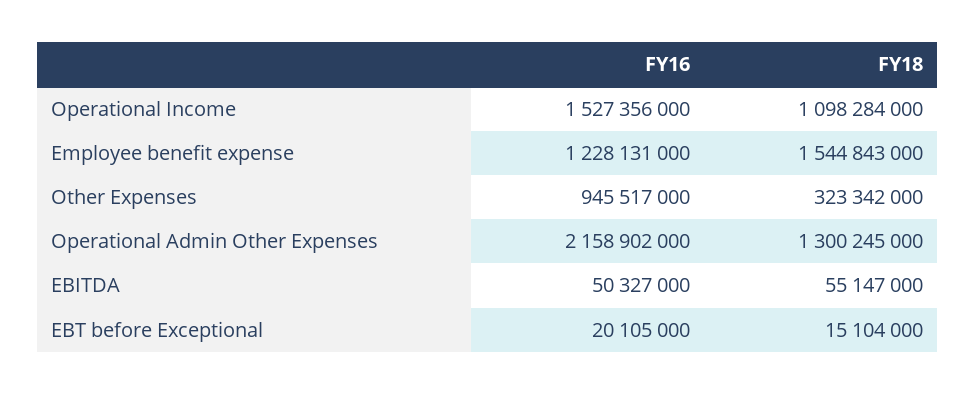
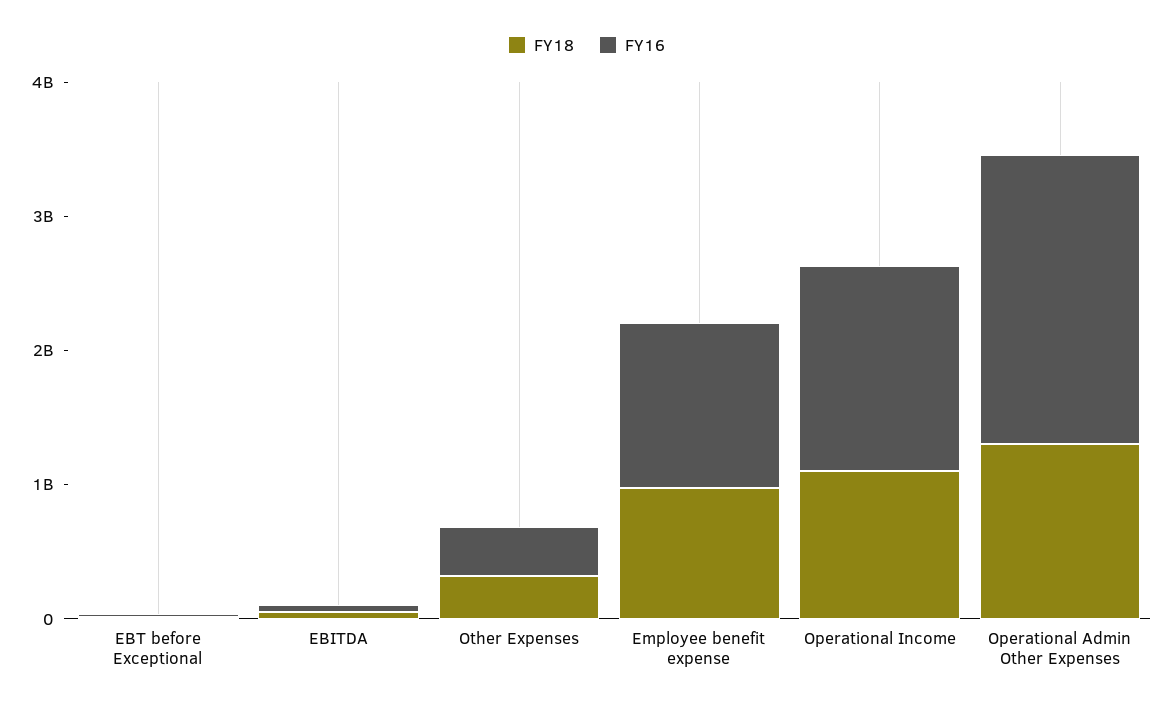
FY18, Employee benefit expense: 1544843000 -> 1000000000
FY16, Other Expenses: 945517000 -> 400000000

